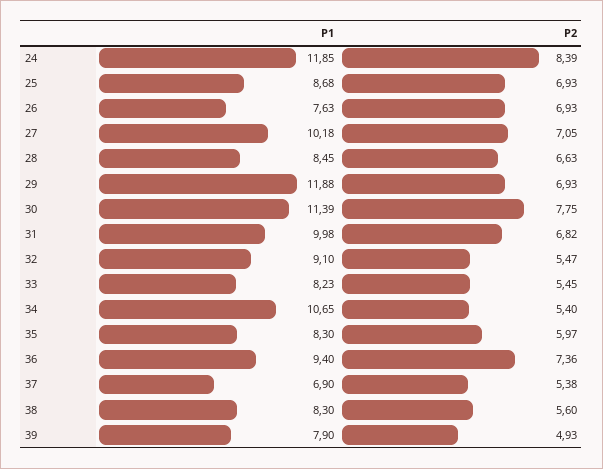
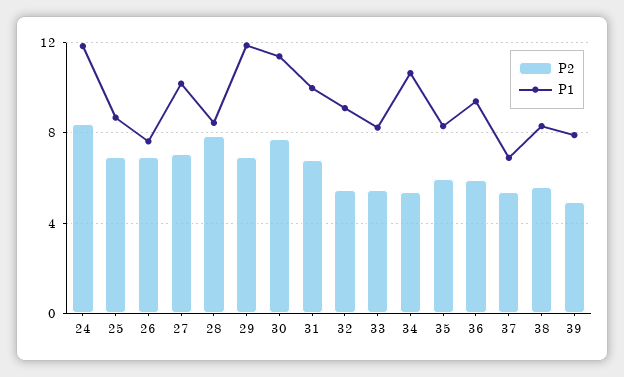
P2, 28: 6.63 -> 8
P2, 36: 7.36 -> 6

